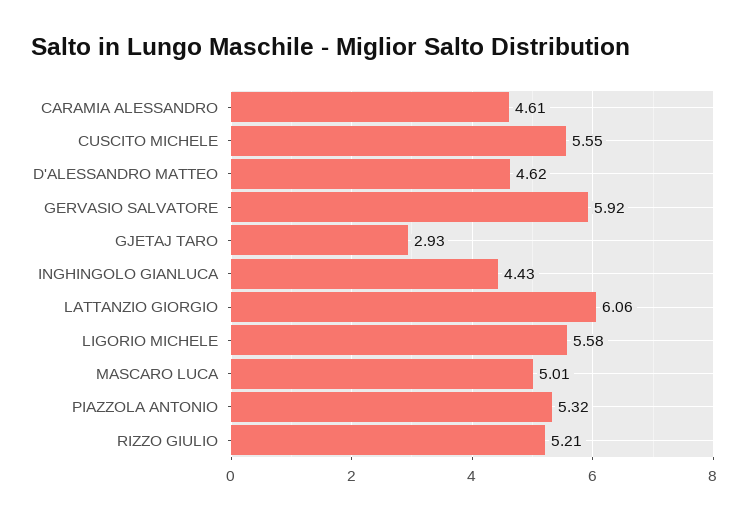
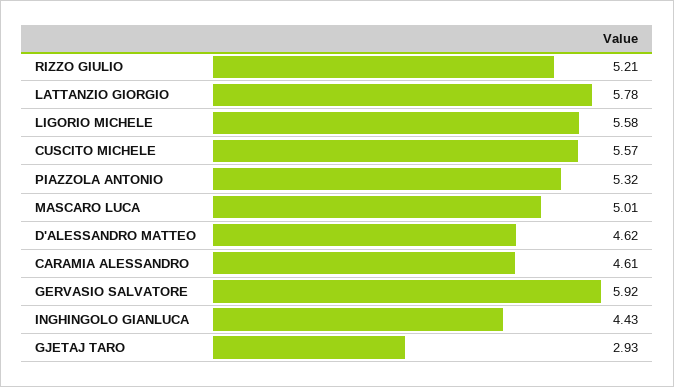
CUSCITO MICHELE: 5.55 -> 5.57
LATTANZIO GIORGIO: 6.06 -> 5.78

